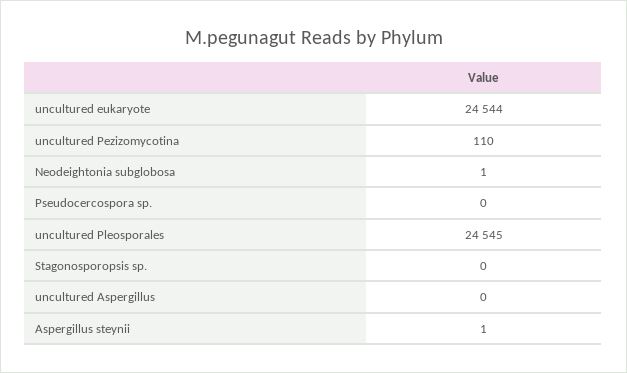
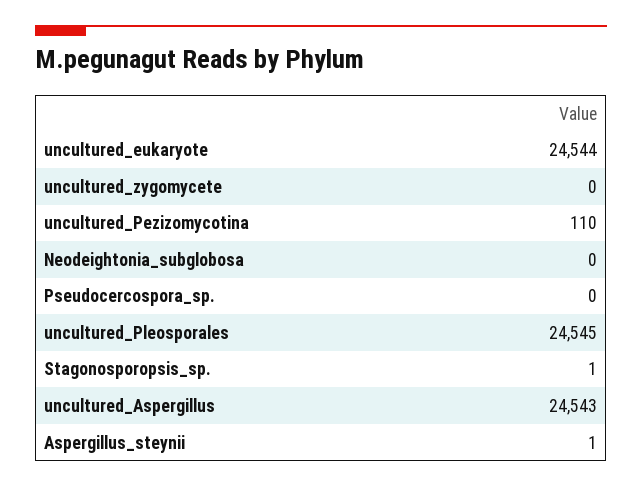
Neodeightonia subglobosa: 1 -> 0
Stagonosporopsis sp.: 0 -> 1
uncultured Aspergillus: 0 -> 24543
uncultured_zygomycete: none -> 0

